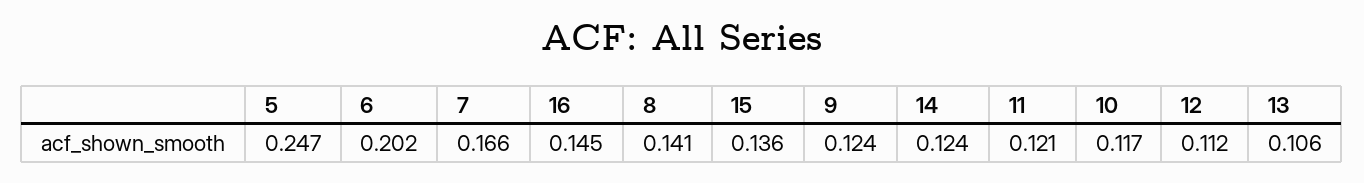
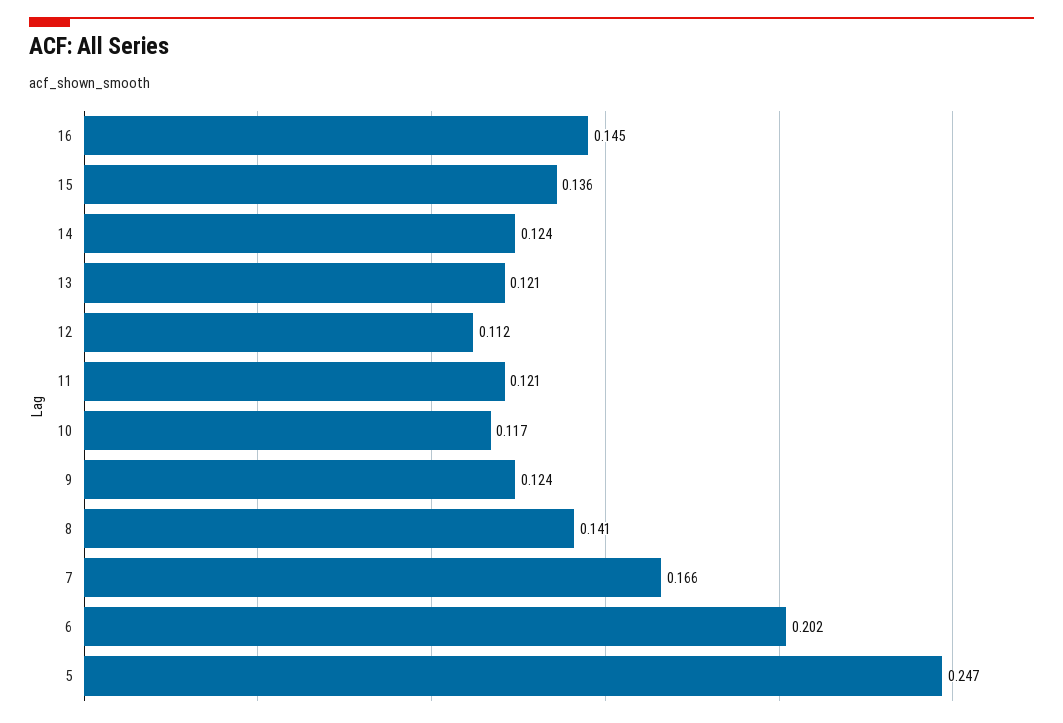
13: 0.106 -> 0.121

